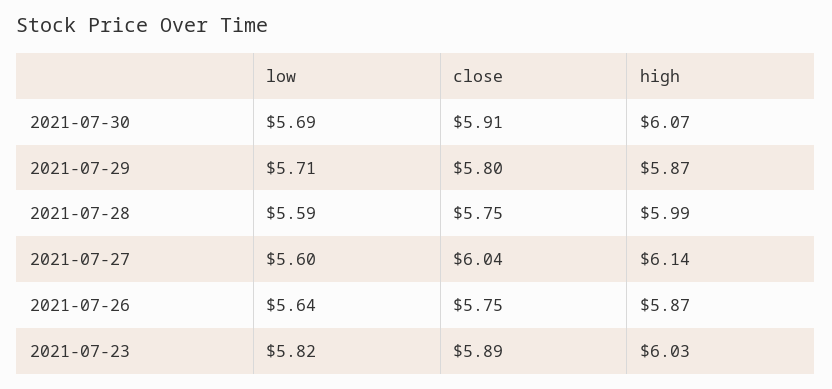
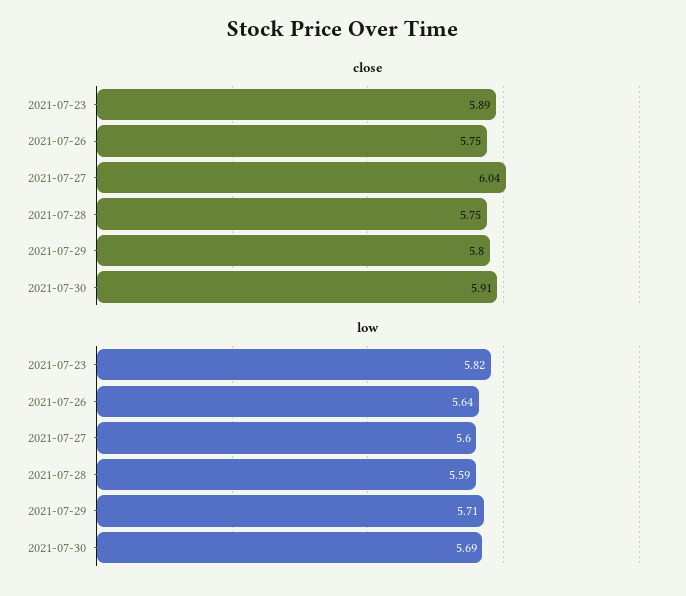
high, 2021-07-30: 6.07 -> none
high, 2021-07-29: 5.87 -> none
high, 2021-07-28: 5.99 -> none
high, 2021-07-27: 6.14 -> none
high, 2021-07-26: 5.87 -> none
high, 2021-07-23: 6.03 -> none

